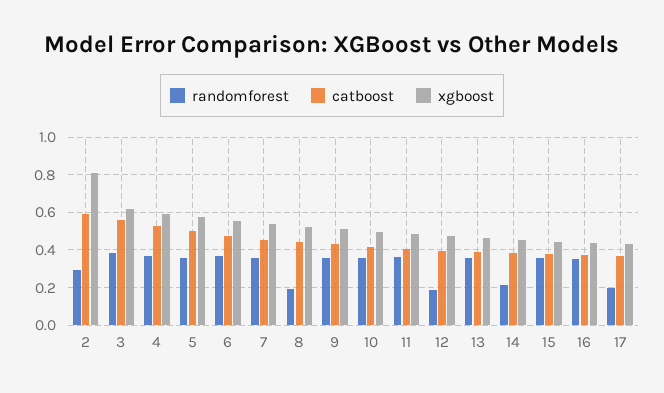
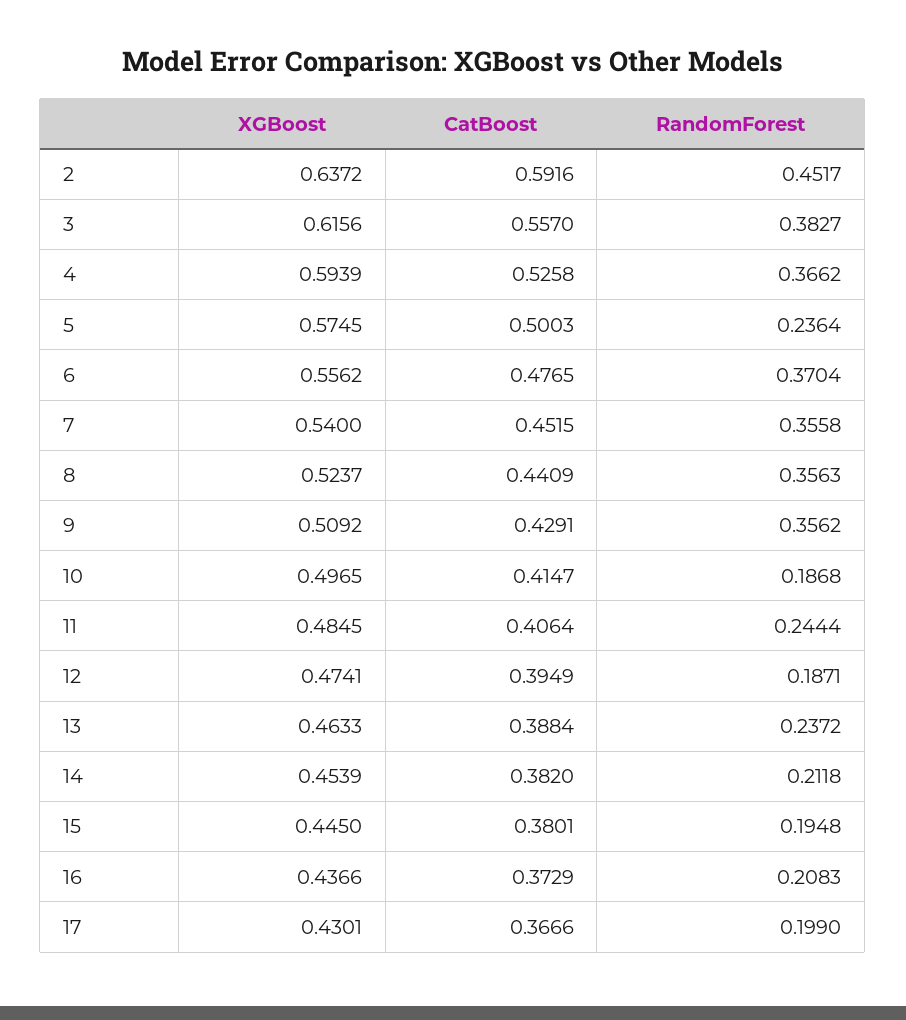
randomforest, 2: 0.3 -> 0.4517
xgboost, 2: 0.8 -> 0.6372
randomforest, 5: 0.35 -> 0.2364
randomforest, 8: 0.2 -> 0.3563
randomforest, 10: 0.35 -> 0.1868
randomforest, 11: 0.35 -> 0.2444
randomforest, 13: 0.35 -> 0.2372
randomforest, 15: 0.35 -> 0.1948
randomforest, 16: 0.35 -> 0.2083

